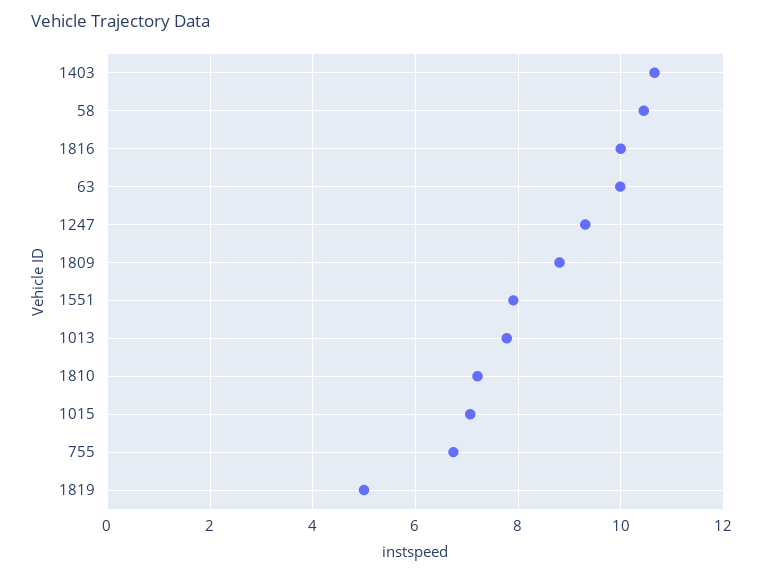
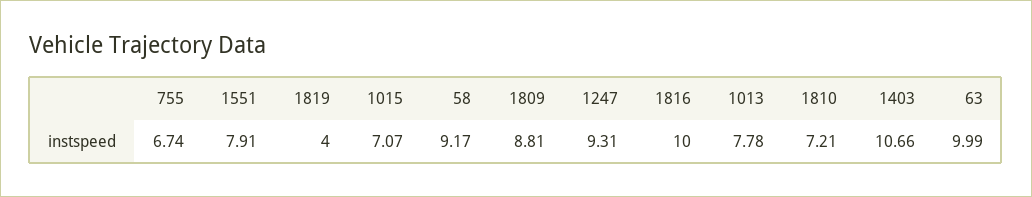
58: 10.4 -> 9.17
1819: 5 -> 4

